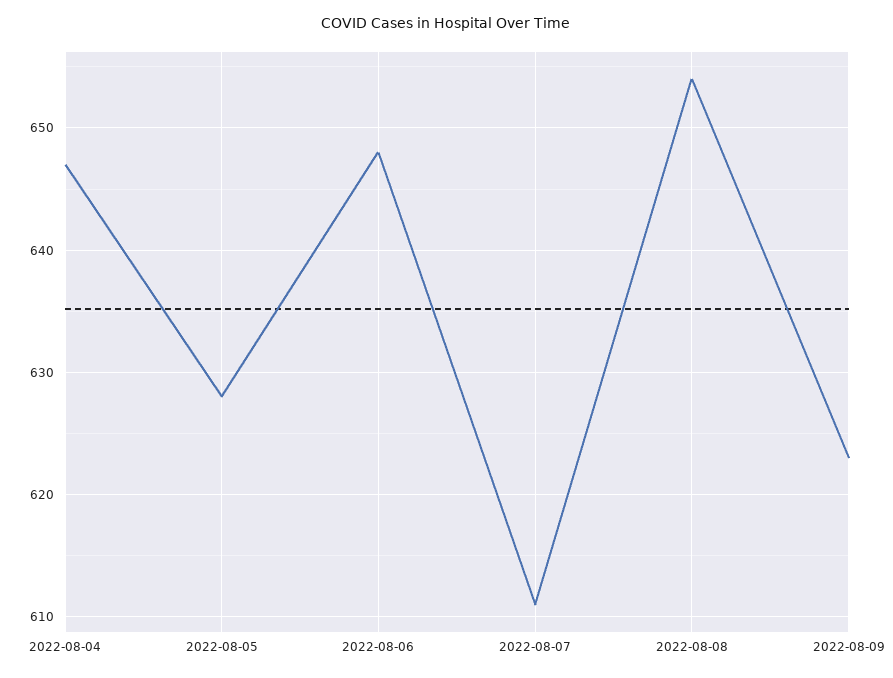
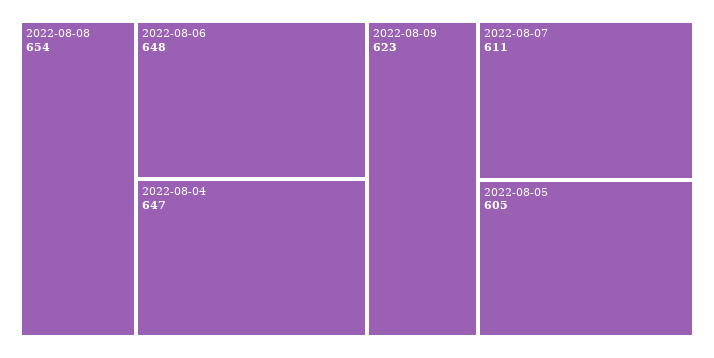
2022-08-05: 628 -> 605

